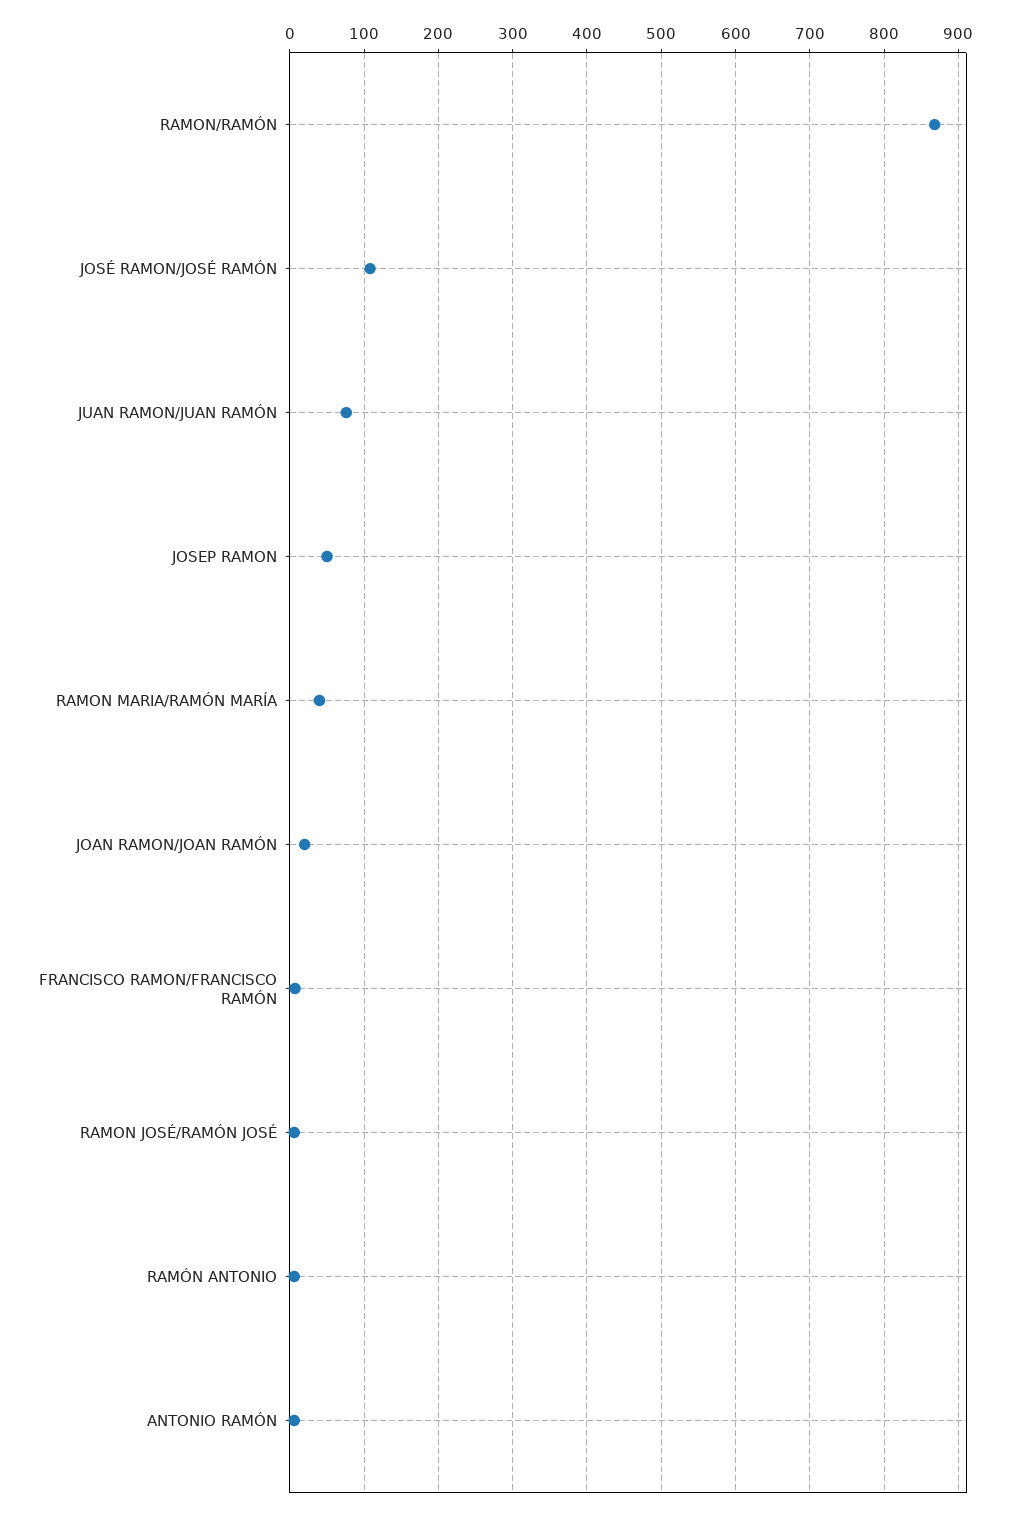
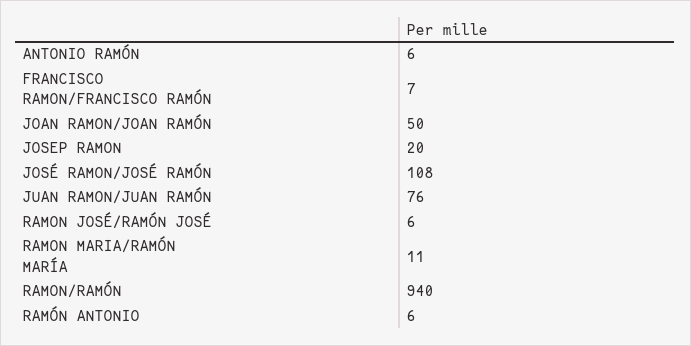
RAMON/RAMÓN: 870 -> 940
JOSEP RAMON: 50 -> 20
RAMON MARIA/RAMÓN MARÍA: 40 -> 11
JOAN RAMON/JOAN RAMÓN: 20 -> 50

